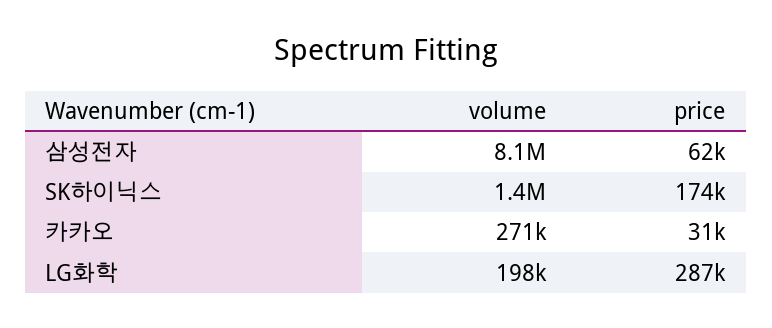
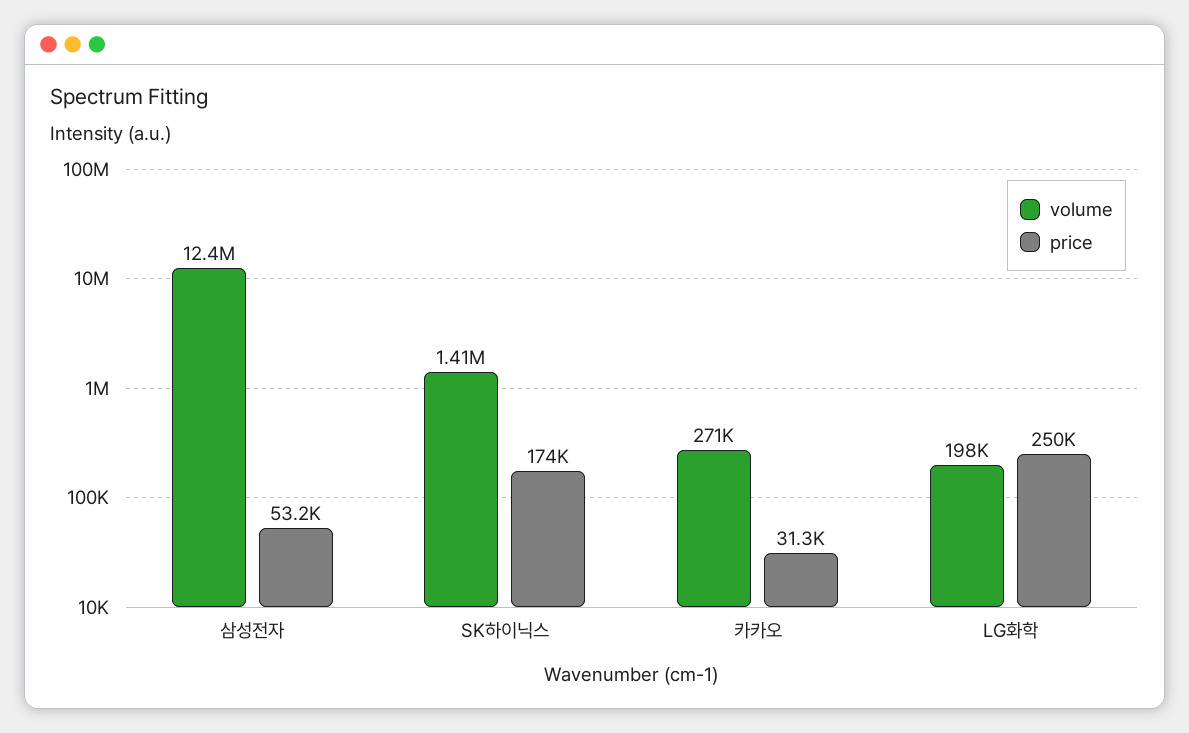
volume, 삼성전자: 8100000 -> 12400000
price, 삼성전자: 62000 -> 53200
price, LG화학: 287000 -> 250000

